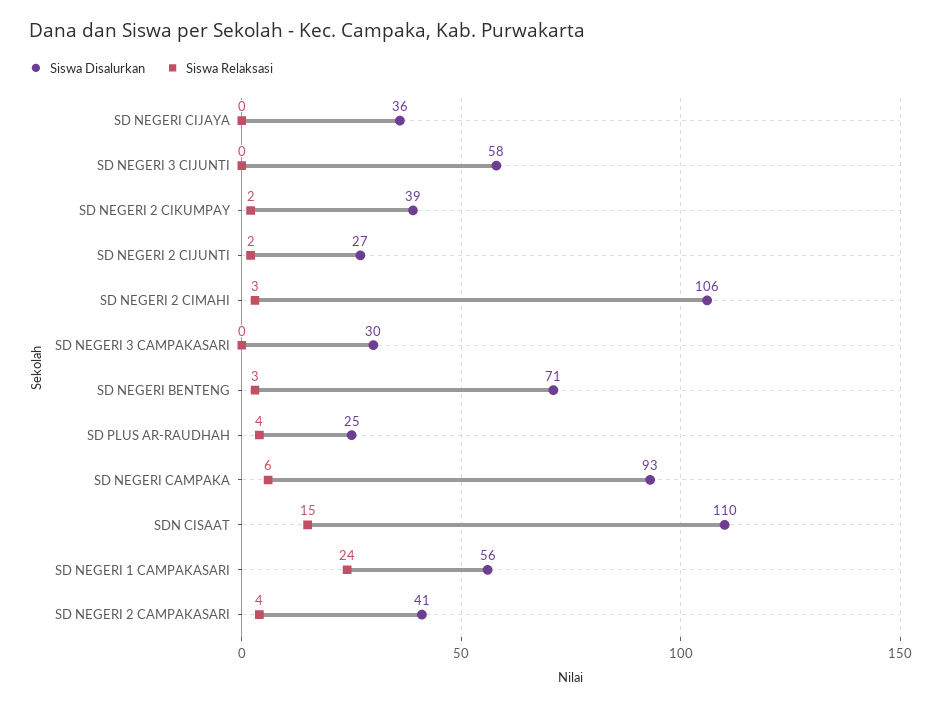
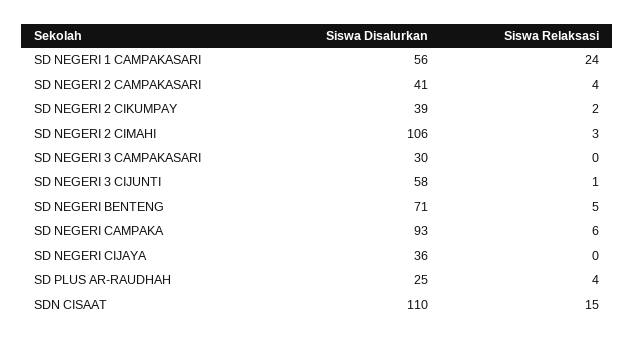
Siswa Relaksasi, SD NEGERI 3 CIJUNTI: 0 -> 1
Siswa Disalurkan, SD NEGERI 2 CIJUNTI: 27 -> none
Siswa Relaksasi, SD NEGERI 2 CIJUNTI: 2 -> none
Siswa Relaksasi, SD NEGERI BENTENG: 3 -> 5

